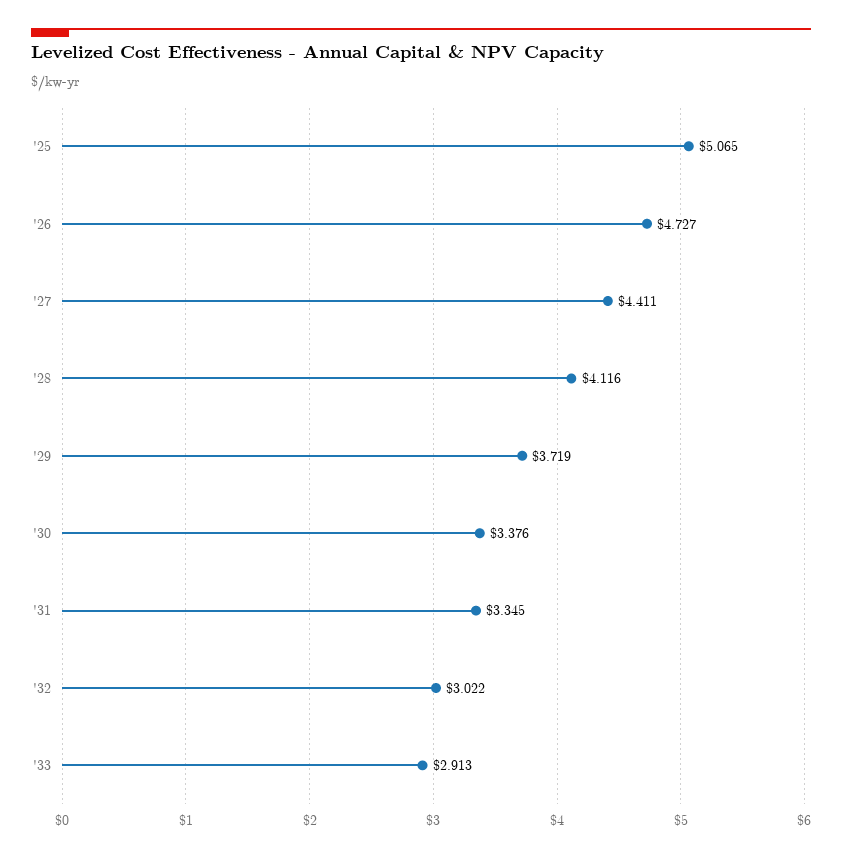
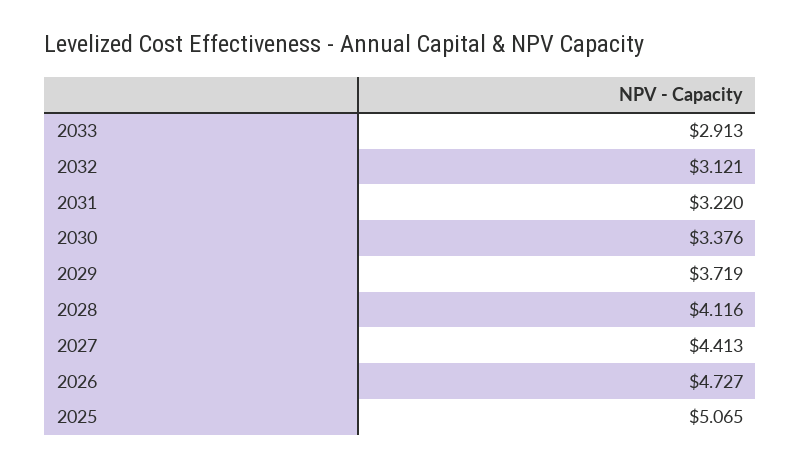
'27: 4.411 -> 4.413
'31: 3.345 -> 3.22
'32: 3.022 -> 3.121

